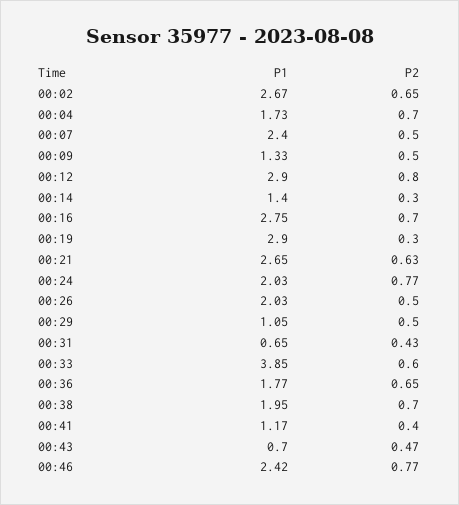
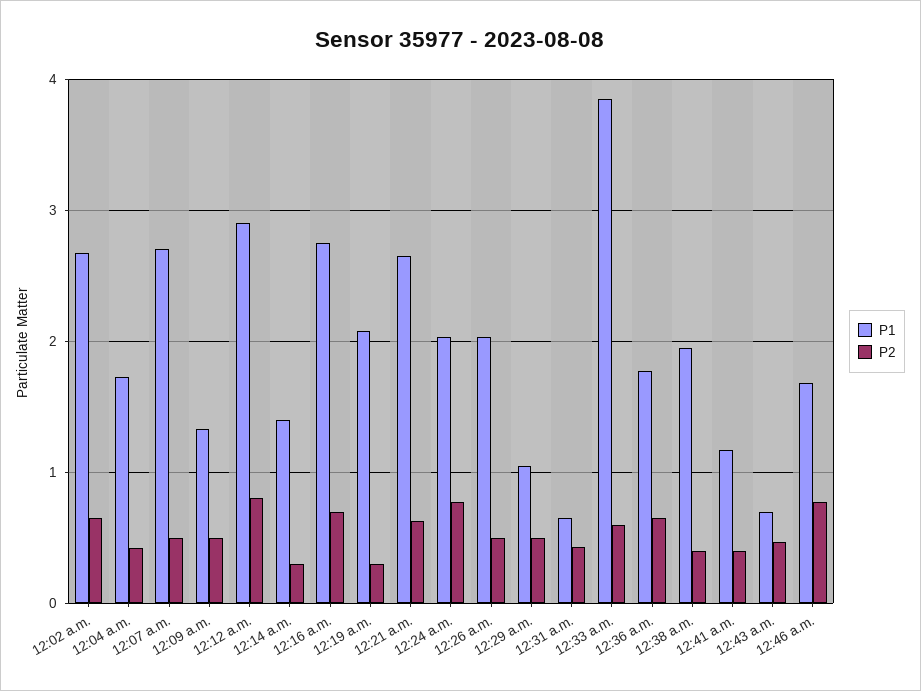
P2, 00:04: 0.7 -> 0.4
P1, 00:07: 2.4 -> 2.7
P1, 00:19: 2.9 -> 2.1
P2, 00:38: 0.7 -> 0.4
P1, 00:46: 2.42 -> 1.7

